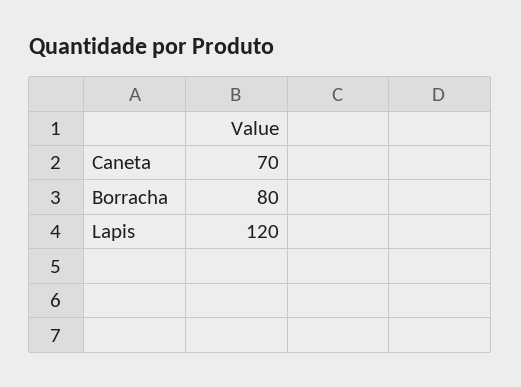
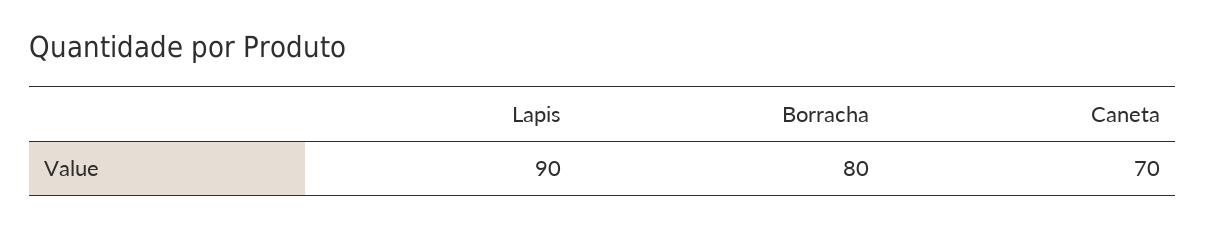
Lapis: 120 -> 90

